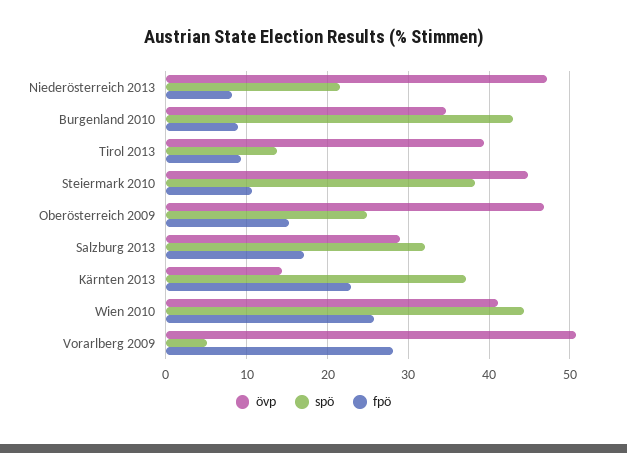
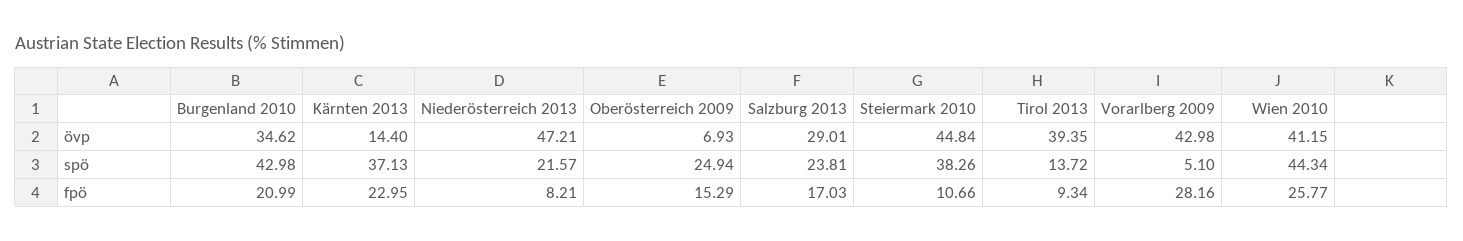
fpö, Burgenland 2010: 9 -> 20.99
övp, Oberösterreich 2009: 47 -> 6.93
spö, Salzburg 2013: 32 -> 23.81
övp, Vorarlberg 2009: 51 -> 42.98

